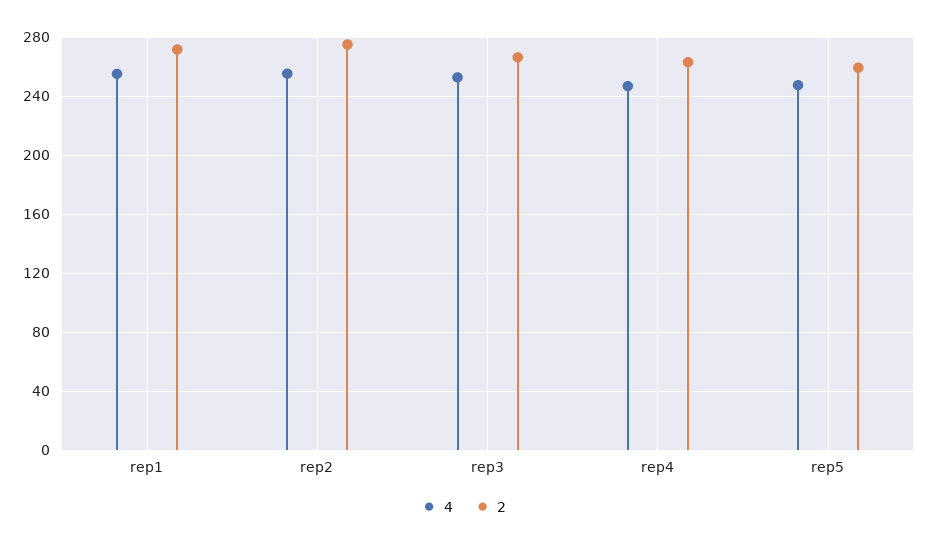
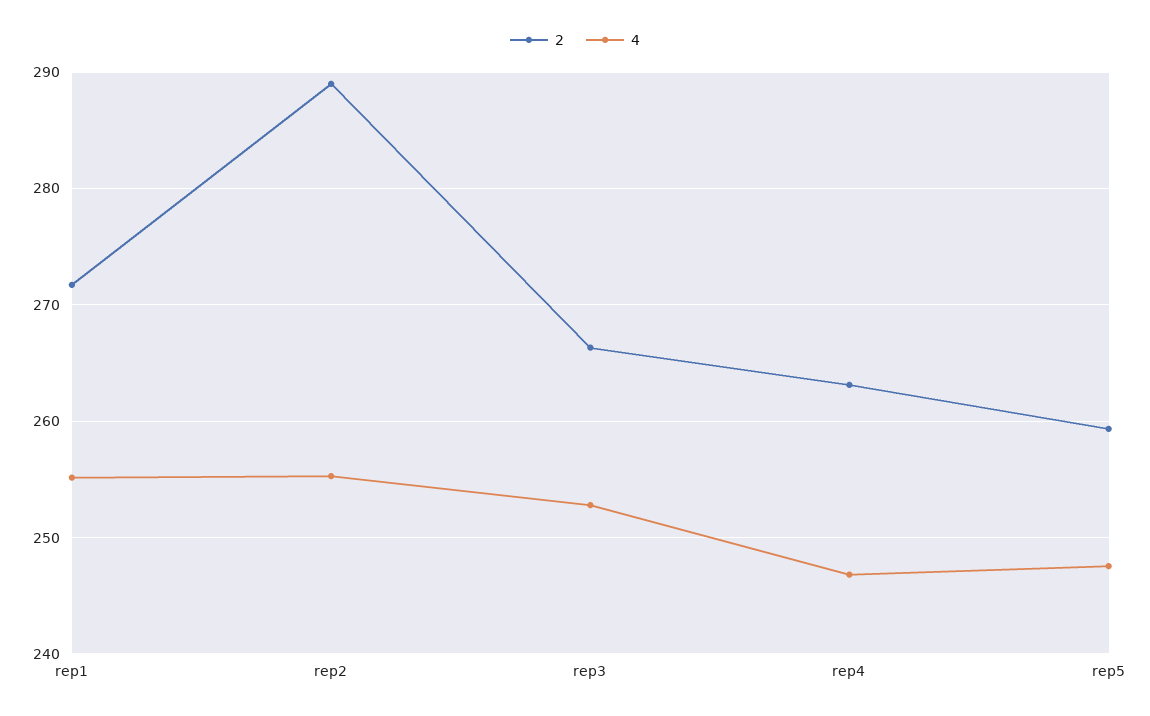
2, rep2: 275 -> 289

